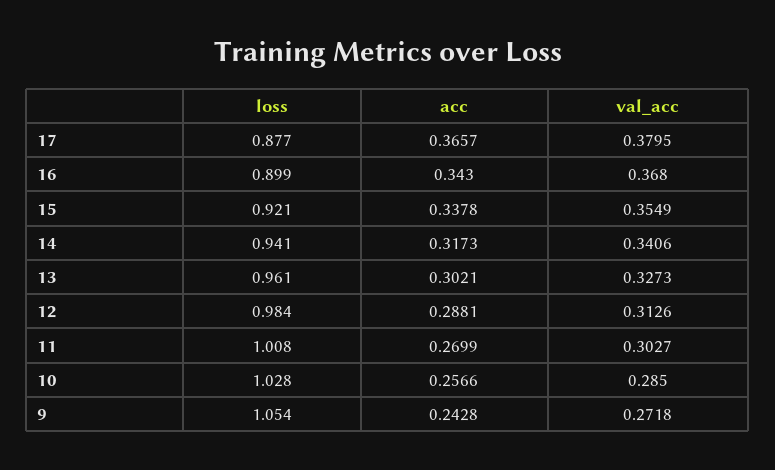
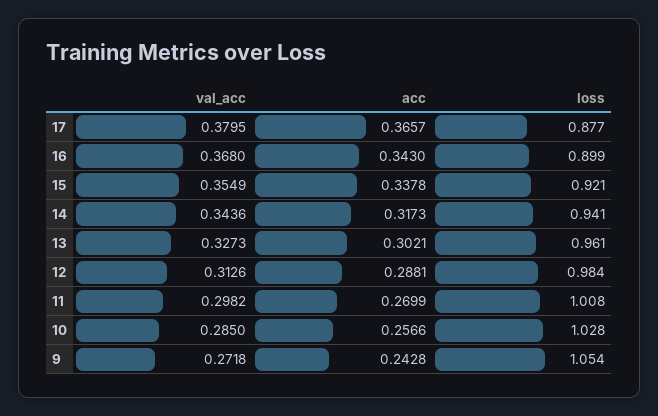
val_acc, 14: 0.3406 -> 0.3436
val_acc, 11: 0.3027 -> 0.2982

